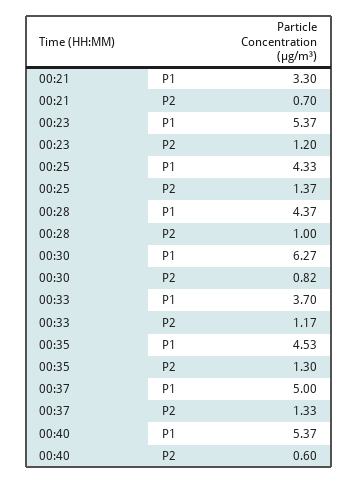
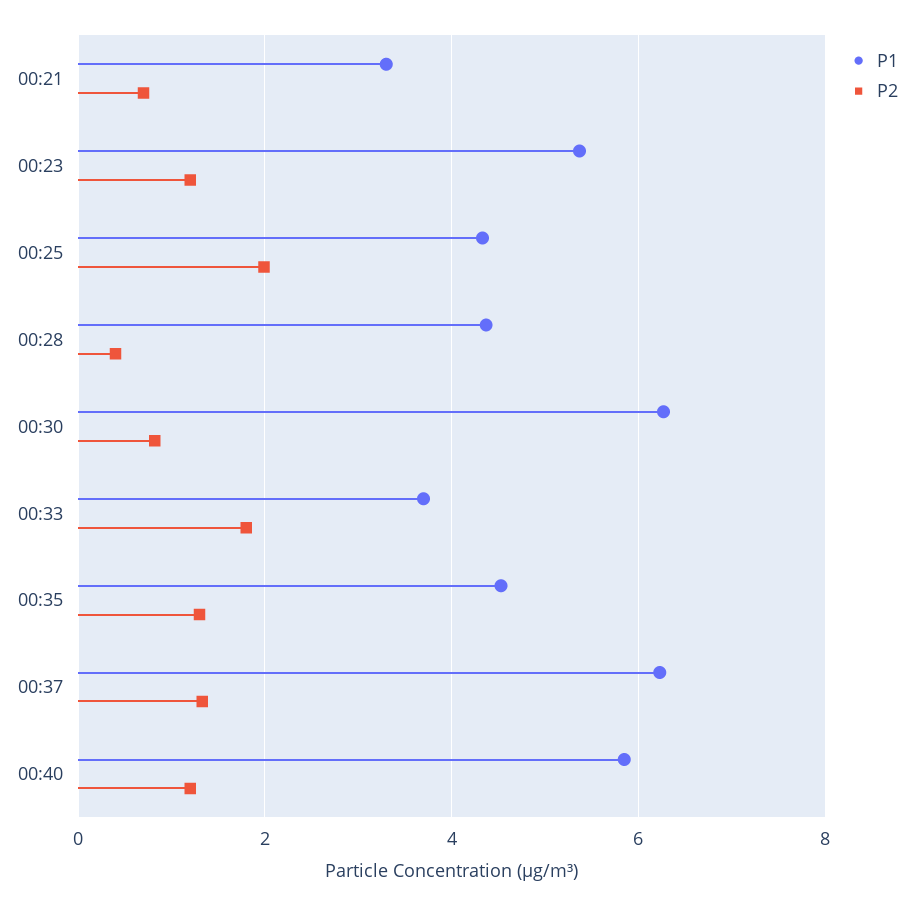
P2, 00:25: 1.37 -> 2
P2, 00:28: 1 -> 0.4
P2, 00:33: 1.17 -> 1.8
P1, 00:37: 5 -> 6.2
P1, 00:40: 5.37 -> 5.8
P2, 00:40: 0.6 -> 1.2

